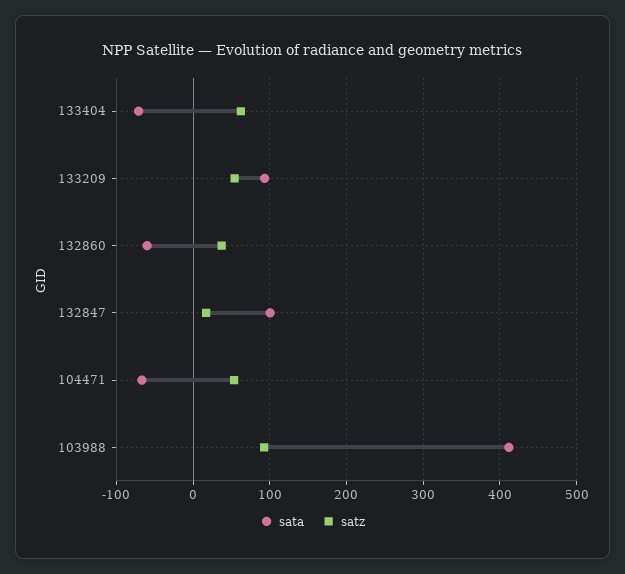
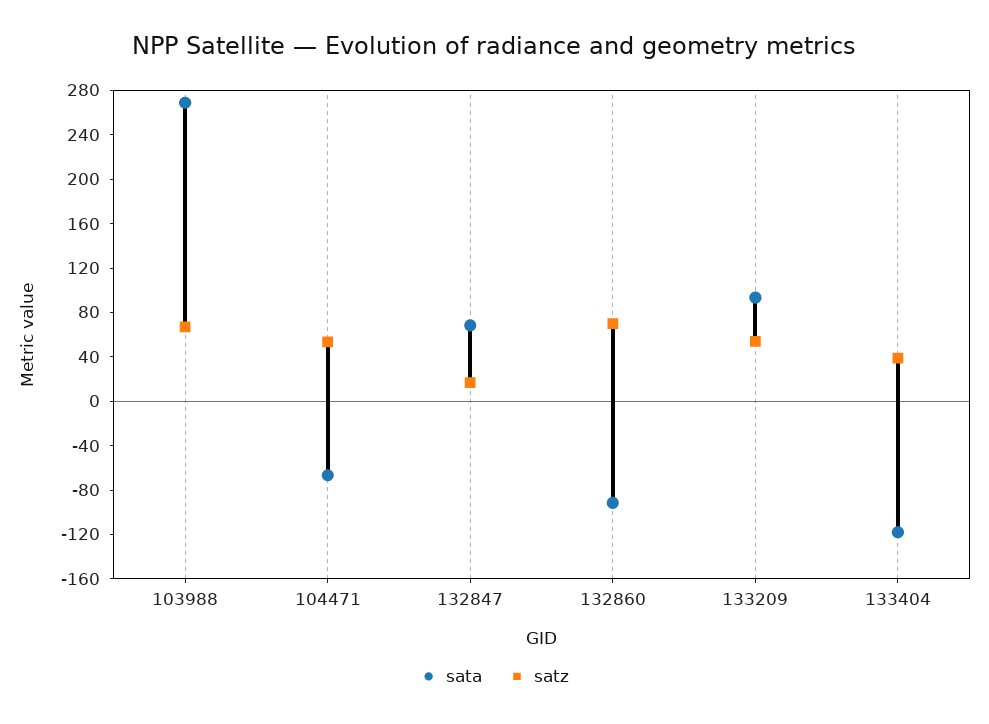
sata, 133404: -70 -> -120
satz, 133404: 60 -> 40
sata, 132860: -60 -> -90
satz, 132860: 40 -> 70
sata, 132847: 100 -> 70
sata, 103988: 410 -> 270
satz, 103988: 90 -> 70

